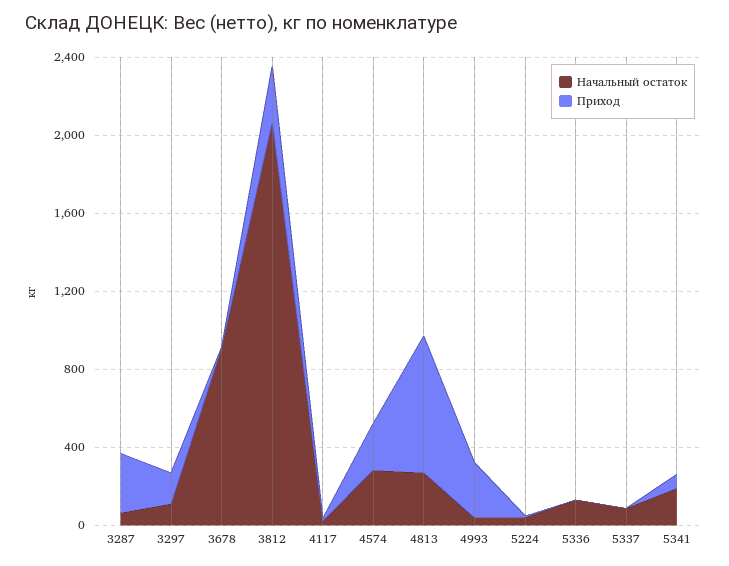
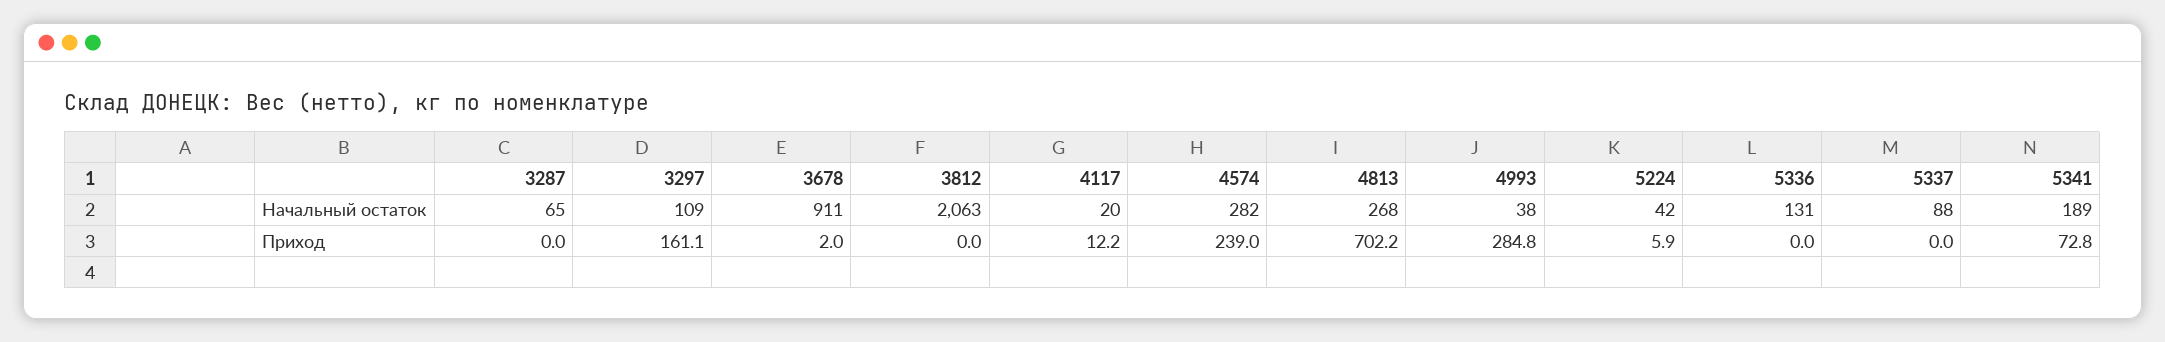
Приход, 3287: 300 -> 0
Приход, 3812: 300 -> 0

